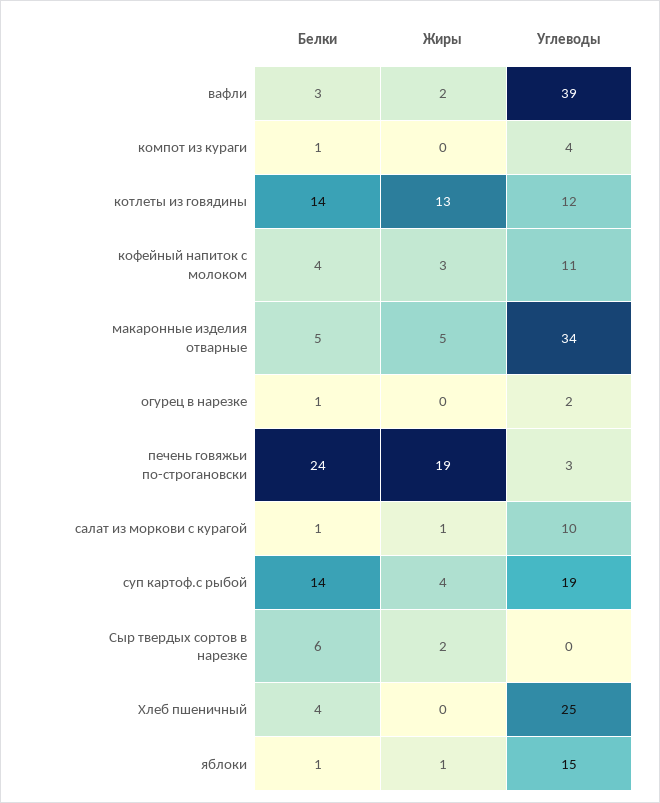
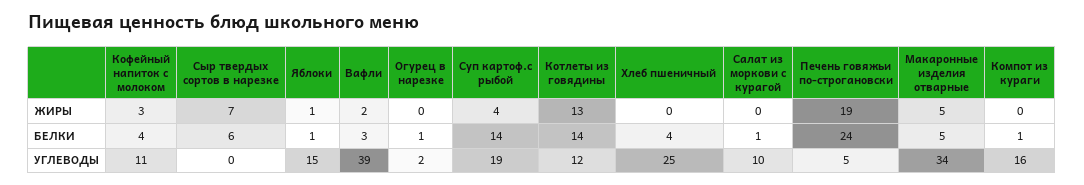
Углеводы, компот из кураги: 4 -> 16
Углеводы, печень говяжьи по-строгановски: 3 -> 5
Жиры, салат из моркови с курагой: 1 -> 0
Жиры, Сыр твердых сортов в нарезке: 2 -> 7

